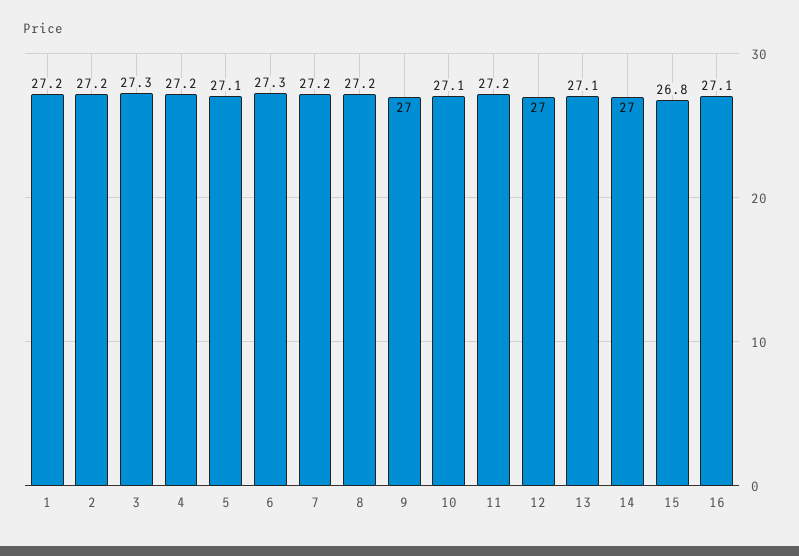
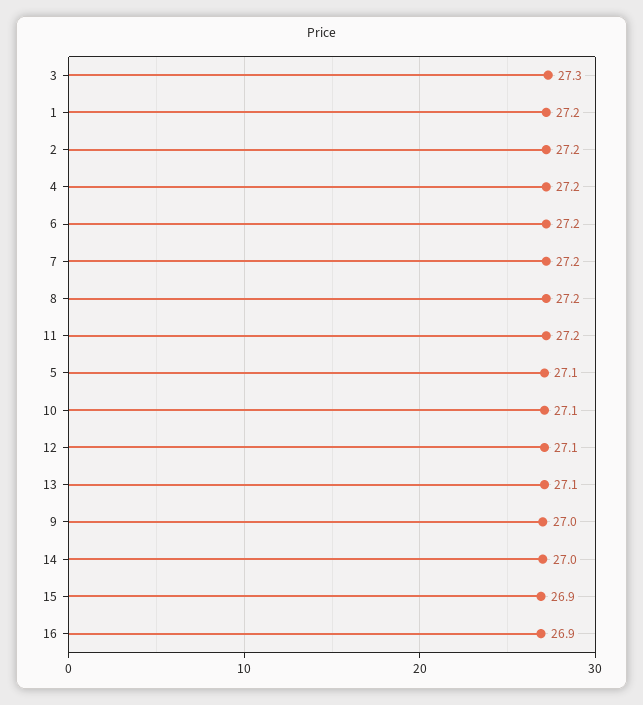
6: 27.3 -> 27.2
12: 27 -> 27.1
15: 26.8 -> 26.9
16: 27.1 -> 26.9

